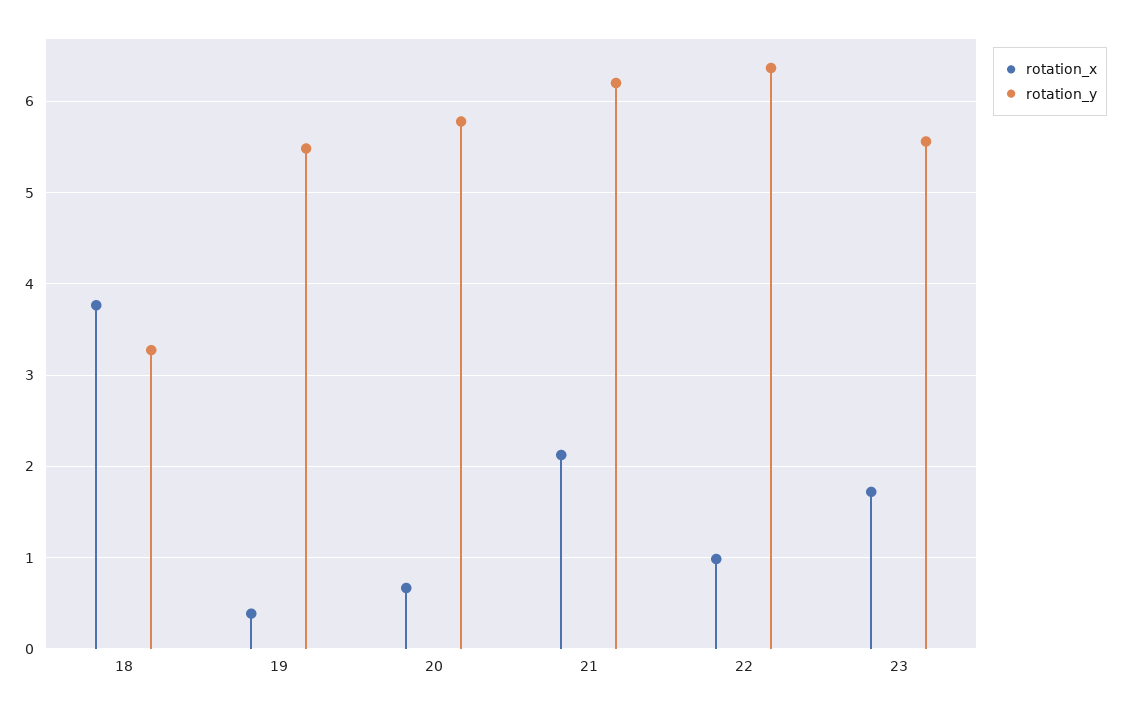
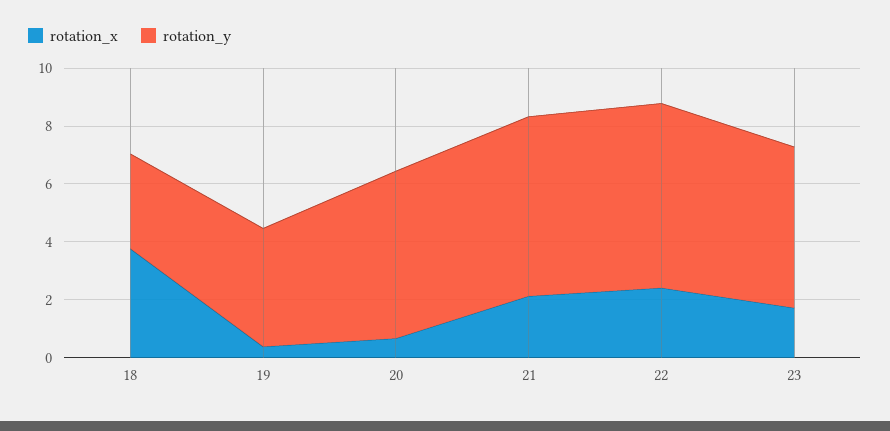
rotation_y, 19: 5.5 -> 4
rotation_x, 22: 1 -> 2.5

